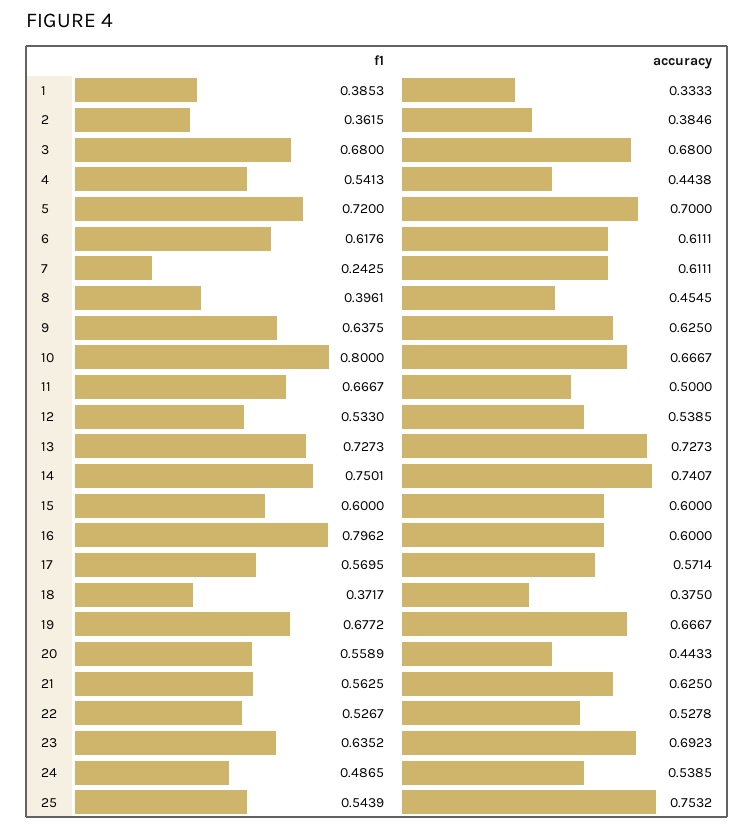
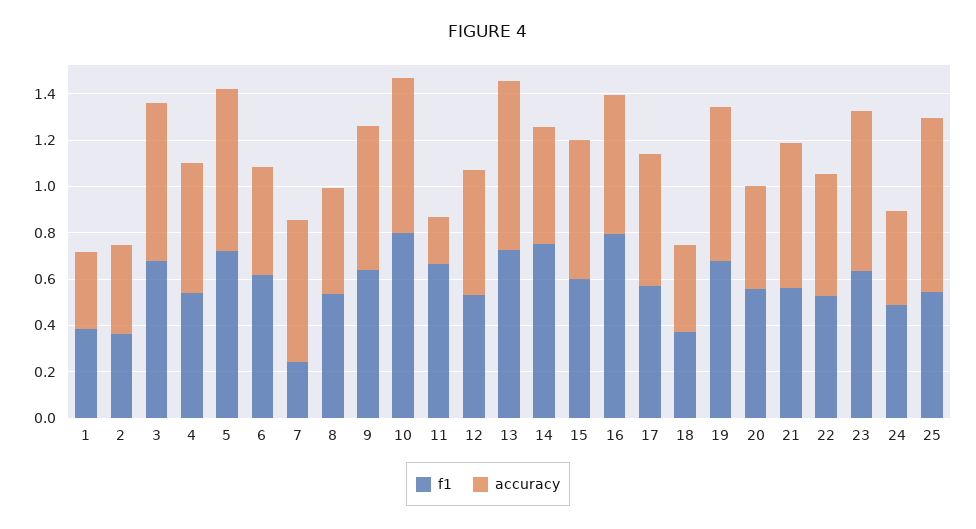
accuracy, 4: 0.4438 -> 0.55
accuracy, 6: 0.6111 -> 0.45
f1, 8: 0.3961 -> 0.55
accuracy, 11: 0.5 -> 0.2
accuracy, 14: 0.7407 -> 0.5
accuracy, 24: 0.5385 -> 0.4

